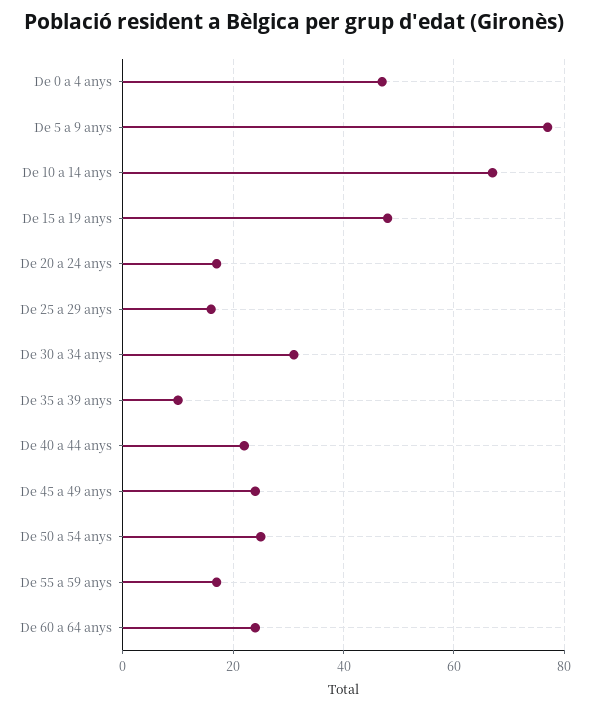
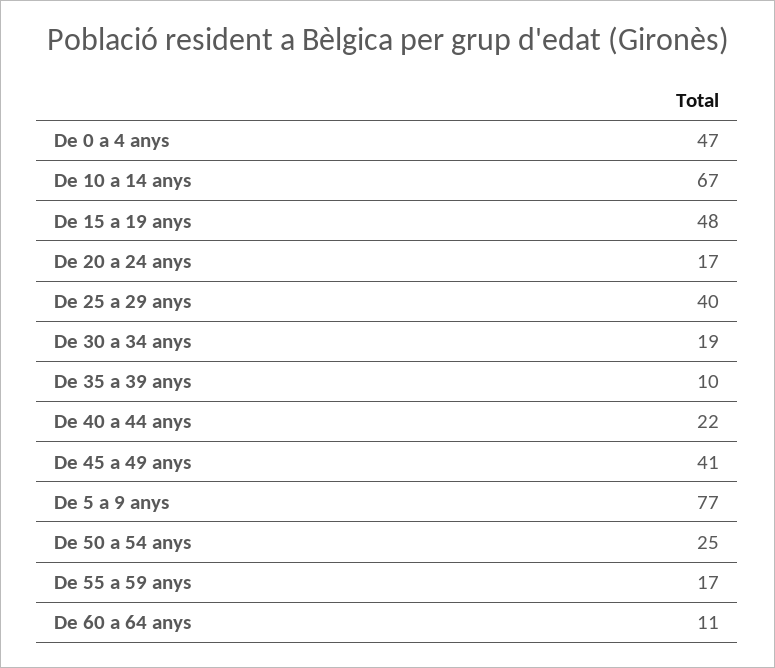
De 25 a 29 anys: 15 -> 40
De 30 a 34 anys: 30 -> 19
De 45 a 49 anys: 25 -> 41
De 60 a 64 anys: 25 -> 11

